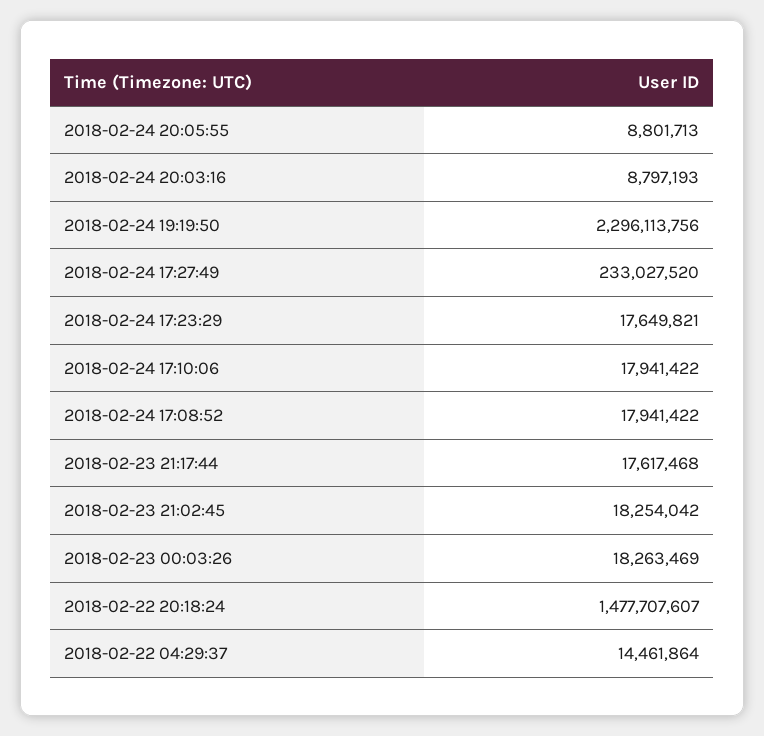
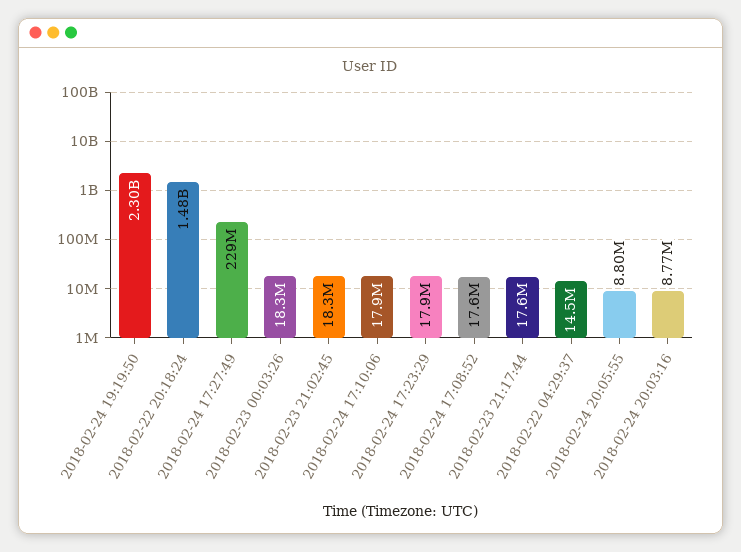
2018-02-24 20:03:16: 8797193 -> 8770000
2018-02-24 17:27:49: 233027520 -> 229000000
2018-02-24 17:23:29: 17649821 -> 17900000
2018-02-24 17:08:52: 17941422 -> 17600000

